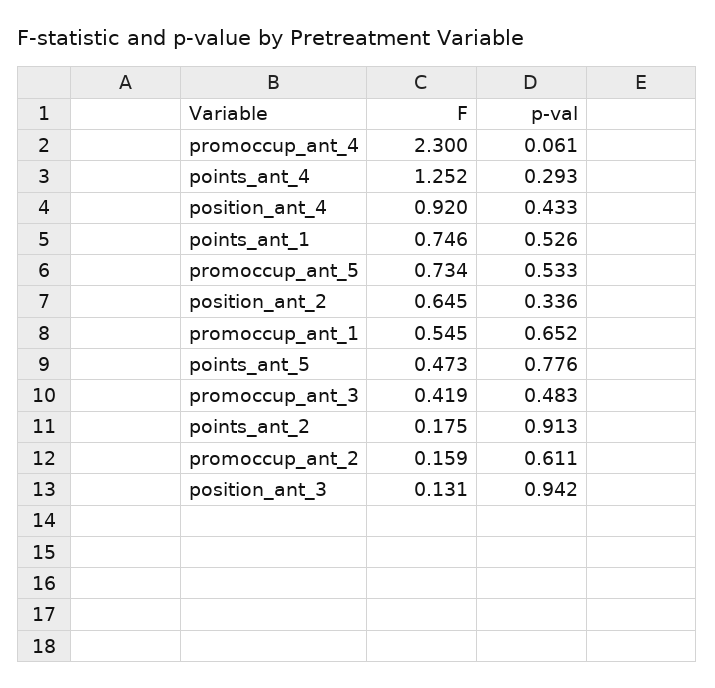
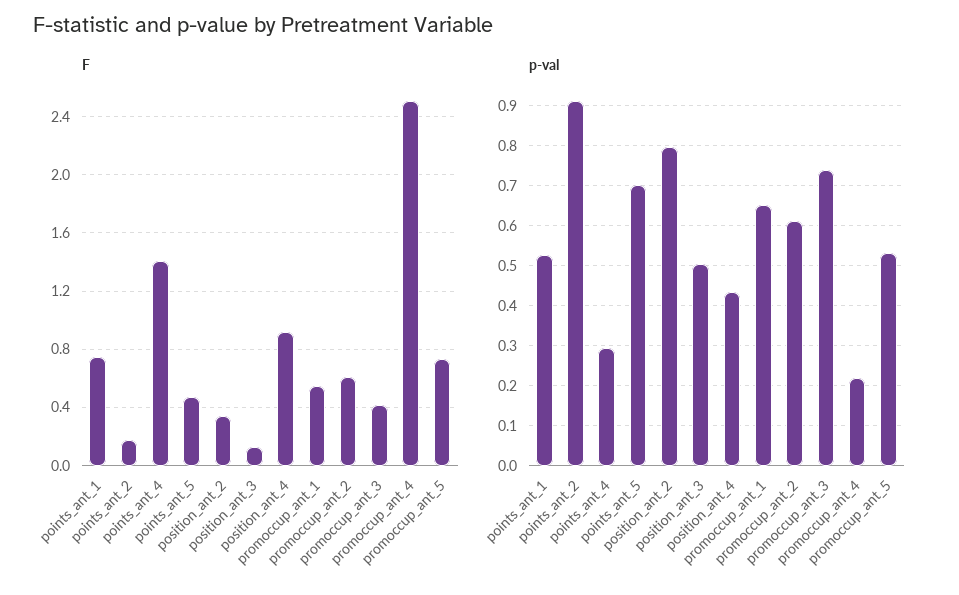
F, promoccup_ant_4: 2.3 -> 2.5
p-val, promoccup_ant_4: 0.061 -> 0.22
F, points_ant_4: 1.252 -> 1.4
F, position_ant_2: 0.645 -> 0.35
p-val, position_ant_2: 0.336 -> 0.8
p-val, points_ant_5: 0.776 -> 0.7
p-val, promoccup_ant_3: 0.483 -> 0.74
F, promoccup_ant_2: 0.159 -> 0.6
p-val, position_ant_3: 0.942 -> 0.5

